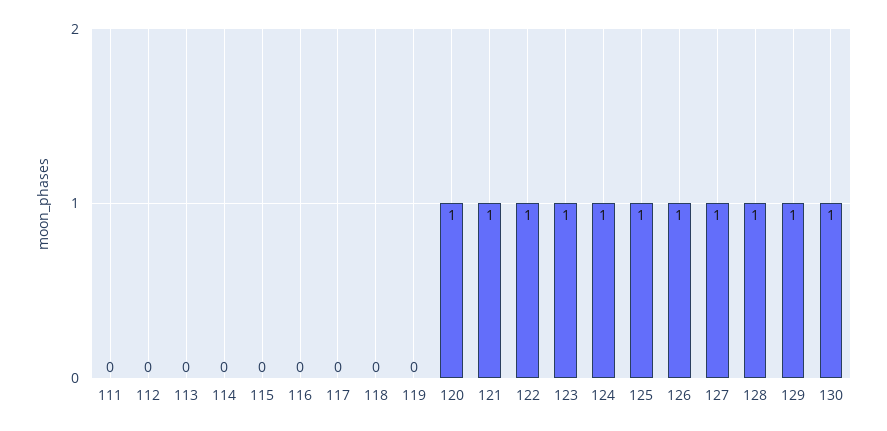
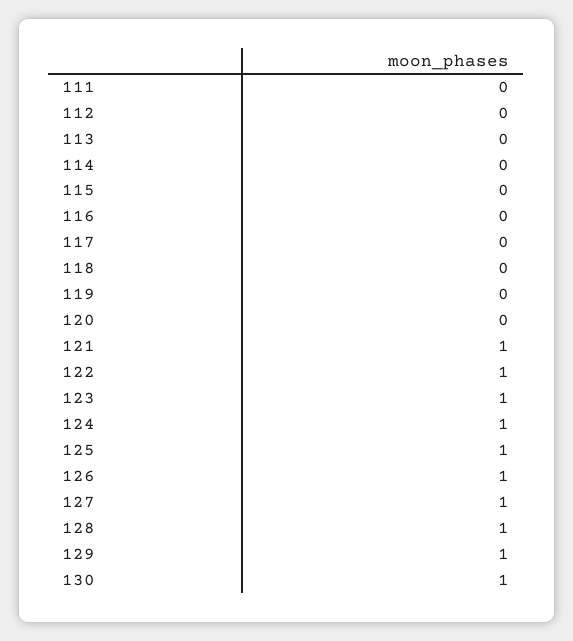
120: 1 -> 0

